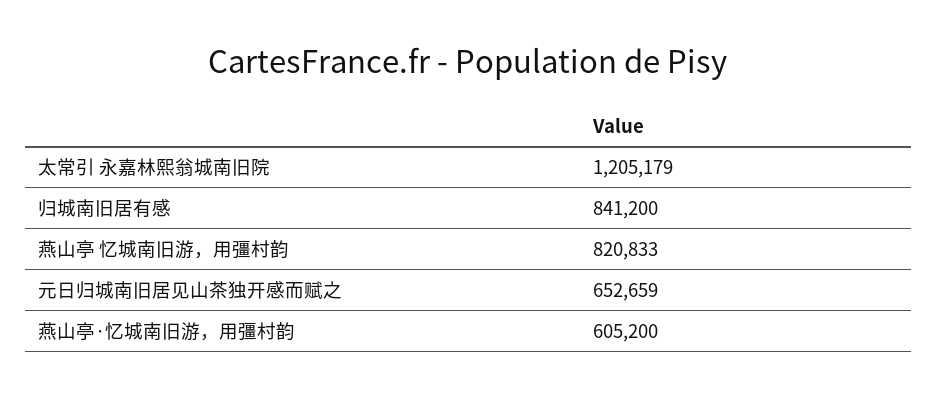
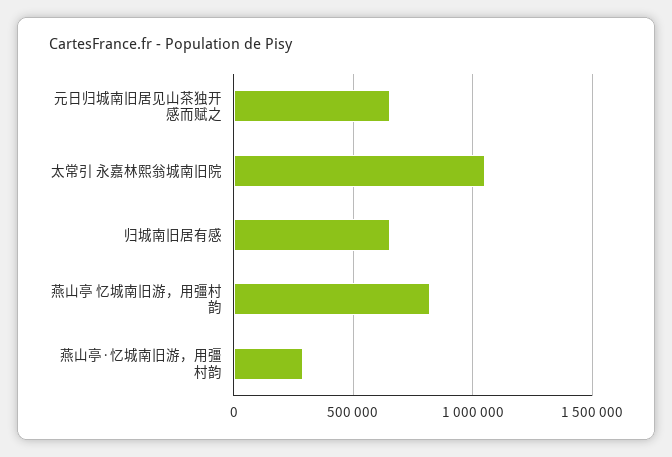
太常引 永嘉林熙翁城南旧院: 1205179 -> 1050000
归城南旧居有感: 841200 -> 650000
燕山亭·忆城南旧游，用彊村韵: 605200 -> 300000

